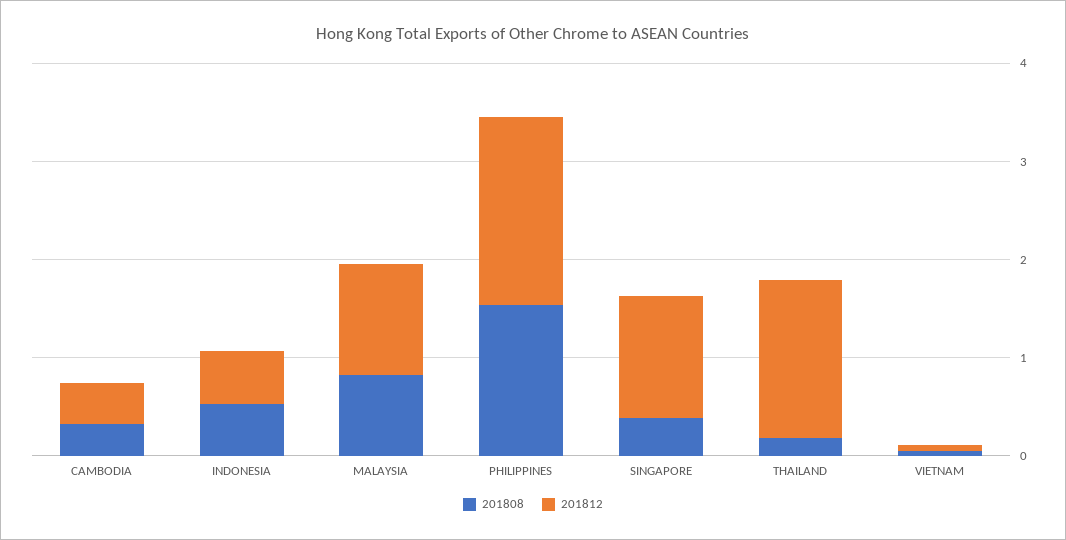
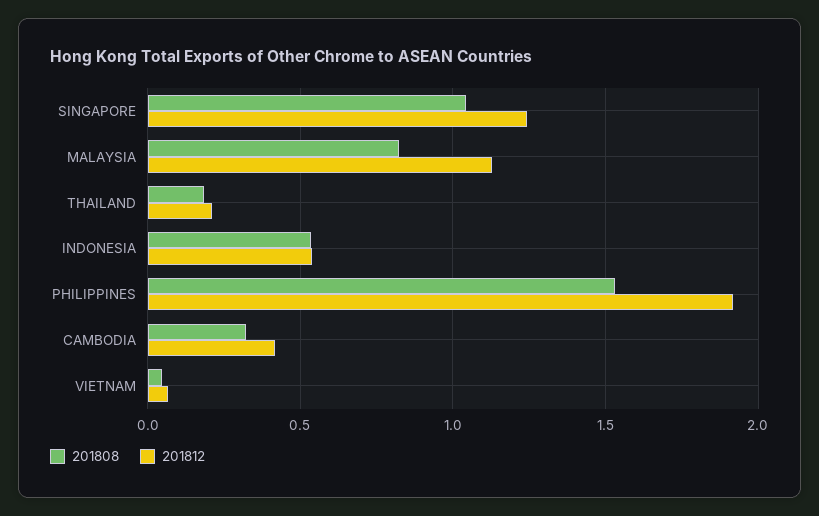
201808, SINGAPORE: 0.4 -> 1.05
201812, THAILAND: 1.6 -> 0.2

